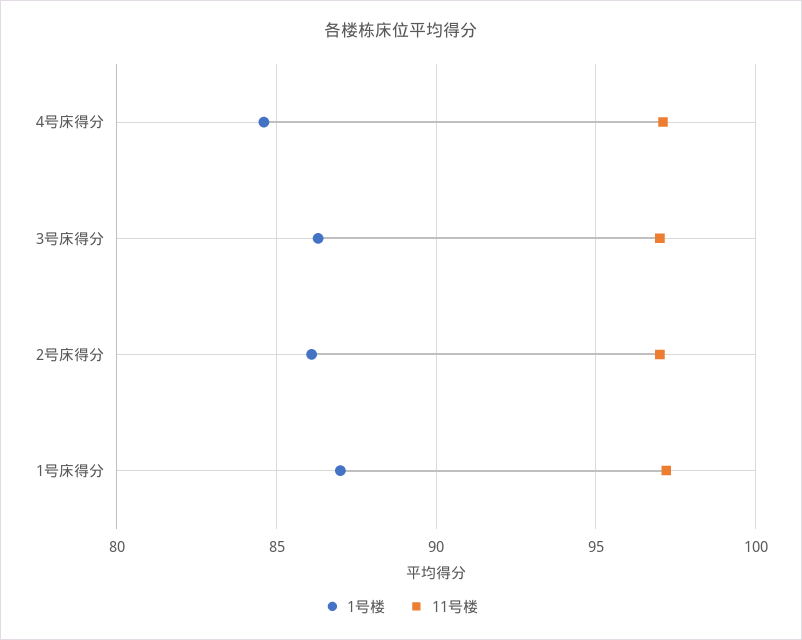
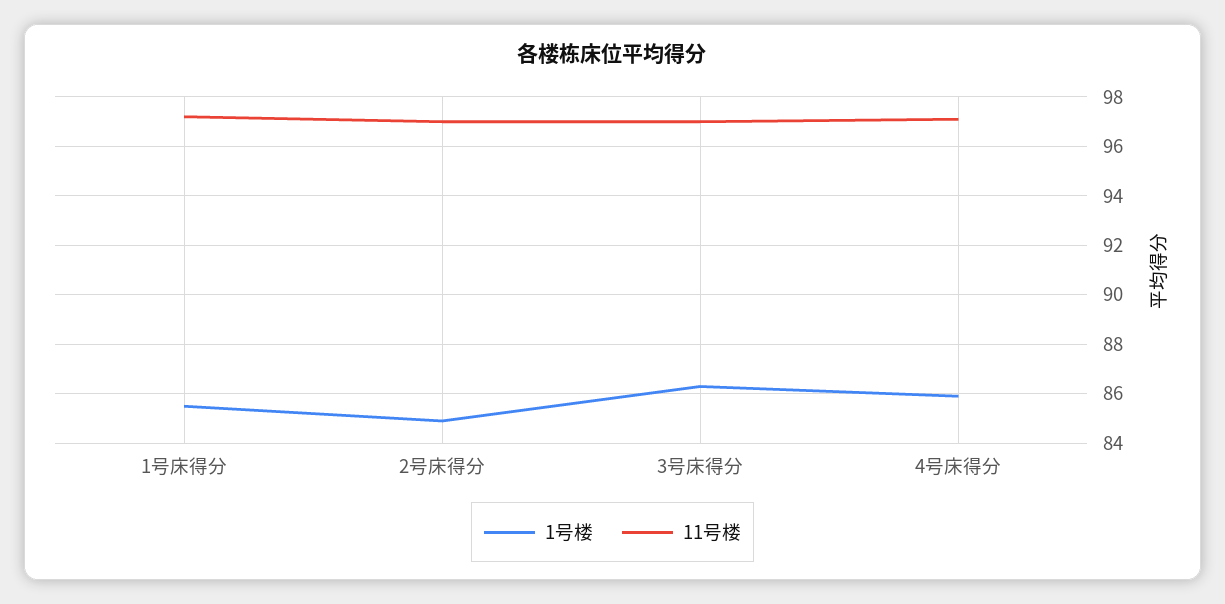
1号楼, 4号床得分: 84.5 -> 86
1号楼, 2号床得分: 86 -> 85
1号楼, 1号床得分: 87 -> 85.5

